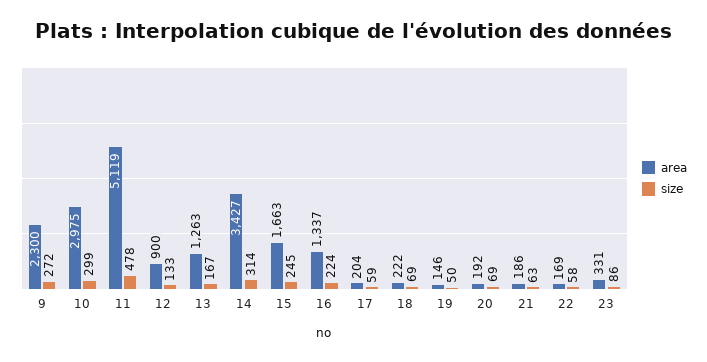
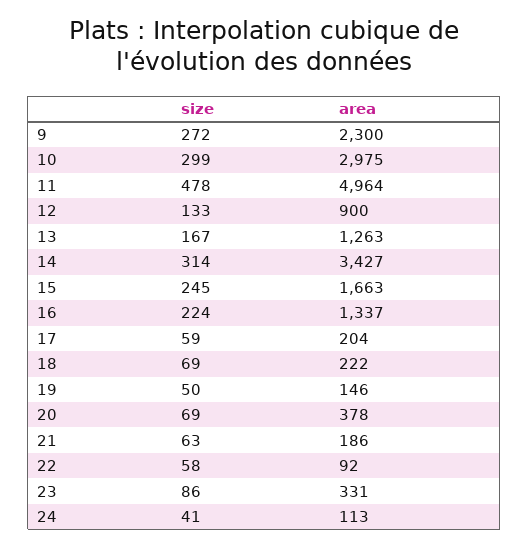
area, 11: 5119 -> 4964
area, 20: 192 -> 378
area, 22: 169 -> 92
size, 24: none -> 41
area, 24: none -> 113

